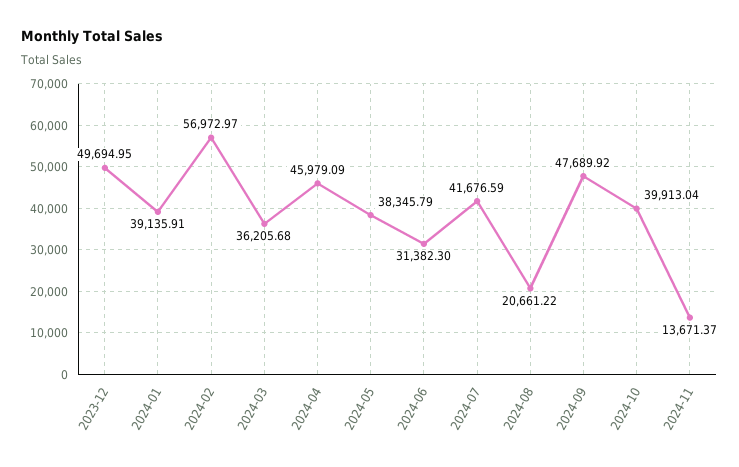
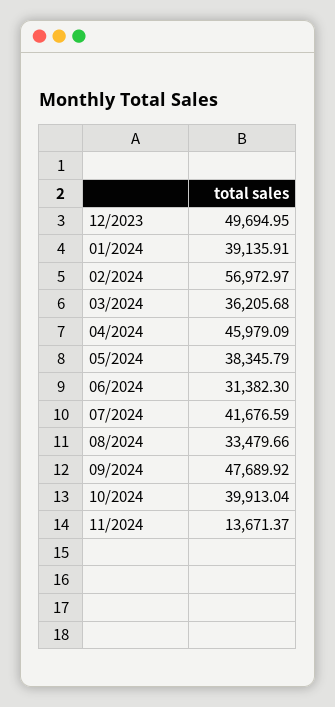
2024-08: 20661.22 -> 33479.66

